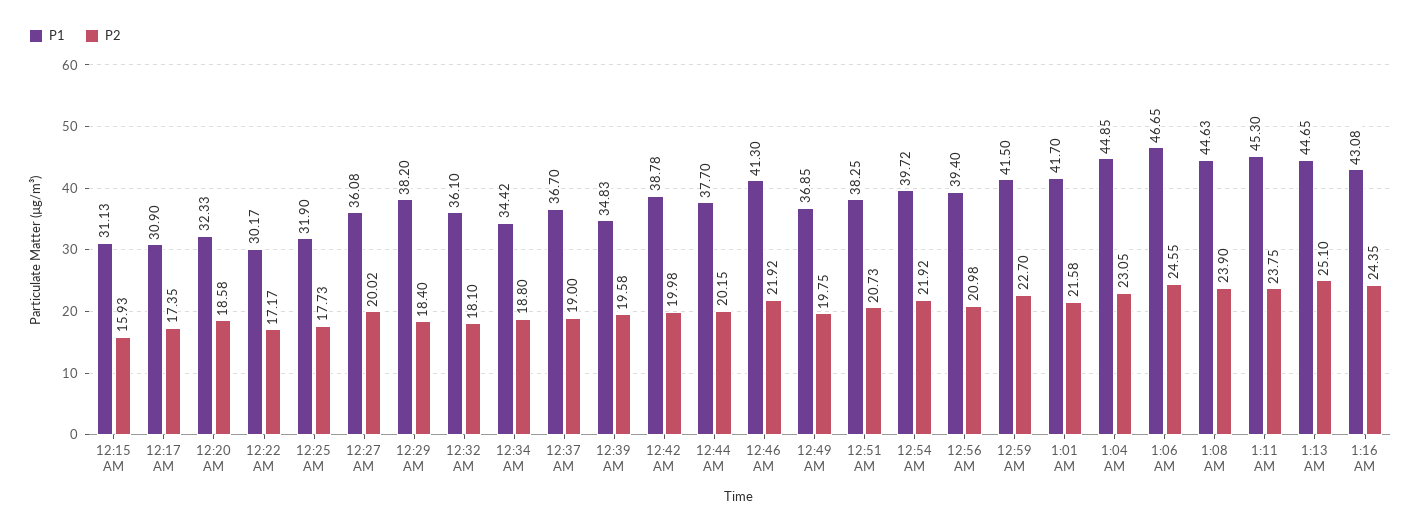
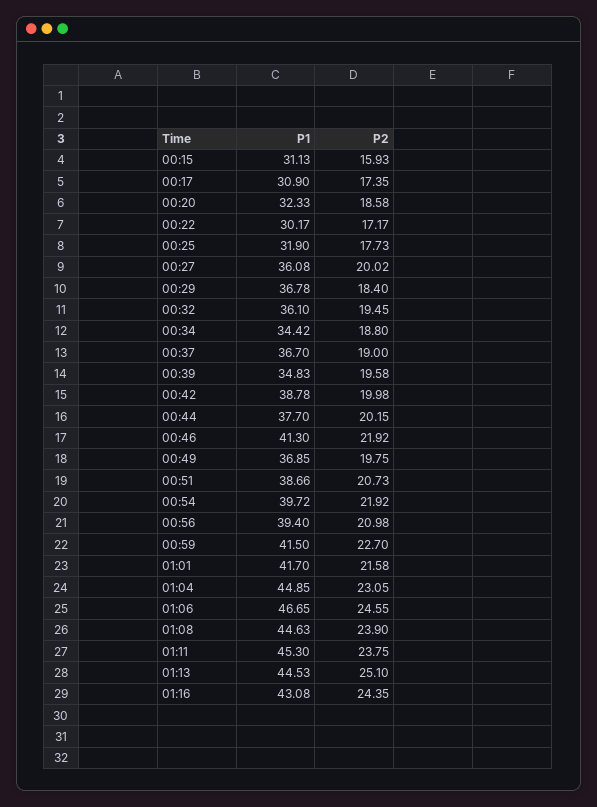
P1, 12:29 AM: 38.2 -> 36.78
P2, 12:32 AM: 18.1 -> 19.45
P1, 12:51 AM: 38.25 -> 38.66
P1, 1:13 AM: 44.65 -> 44.53

